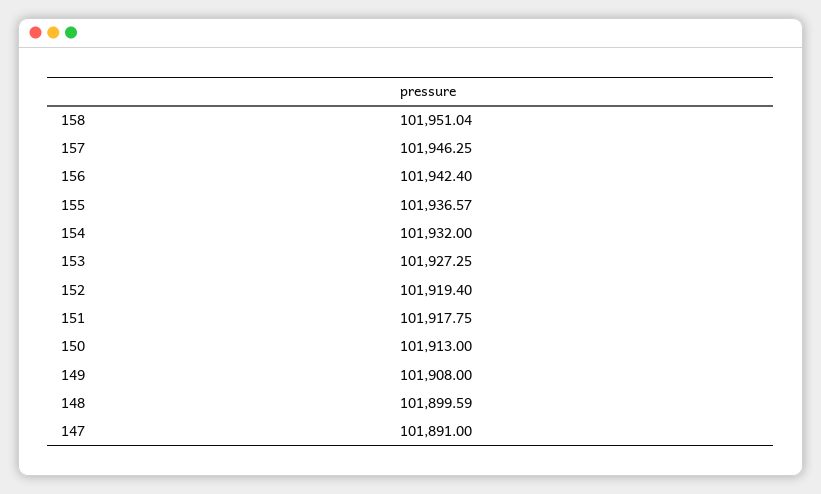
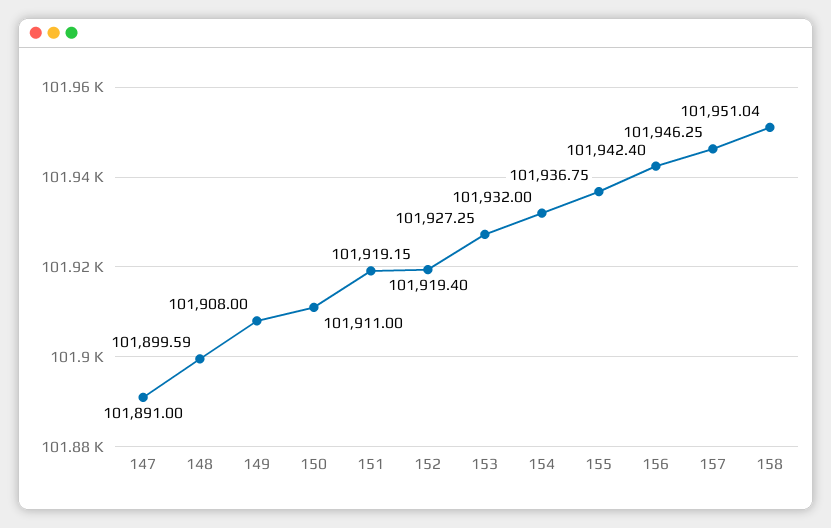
155: 101936.57 -> 101936.75
151: 101917.75 -> 101919.15
150: 101913 -> 101911

